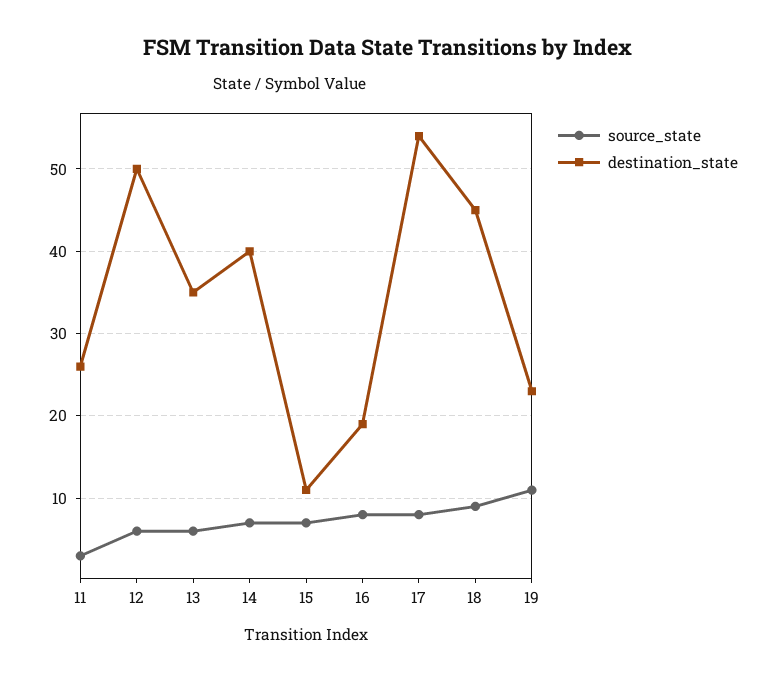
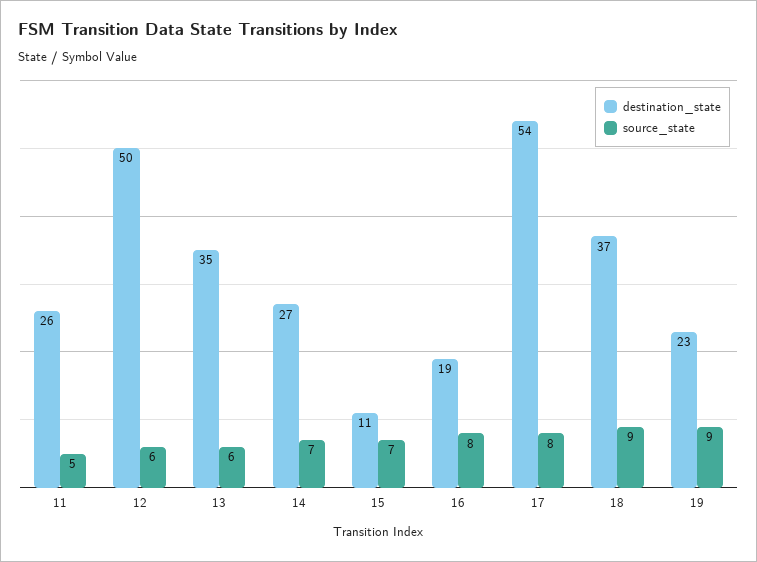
source_state, 11: 3 -> 5
destination_state, 14: 40 -> 27
destination_state, 18: 45 -> 37
source_state, 19: 11 -> 9

